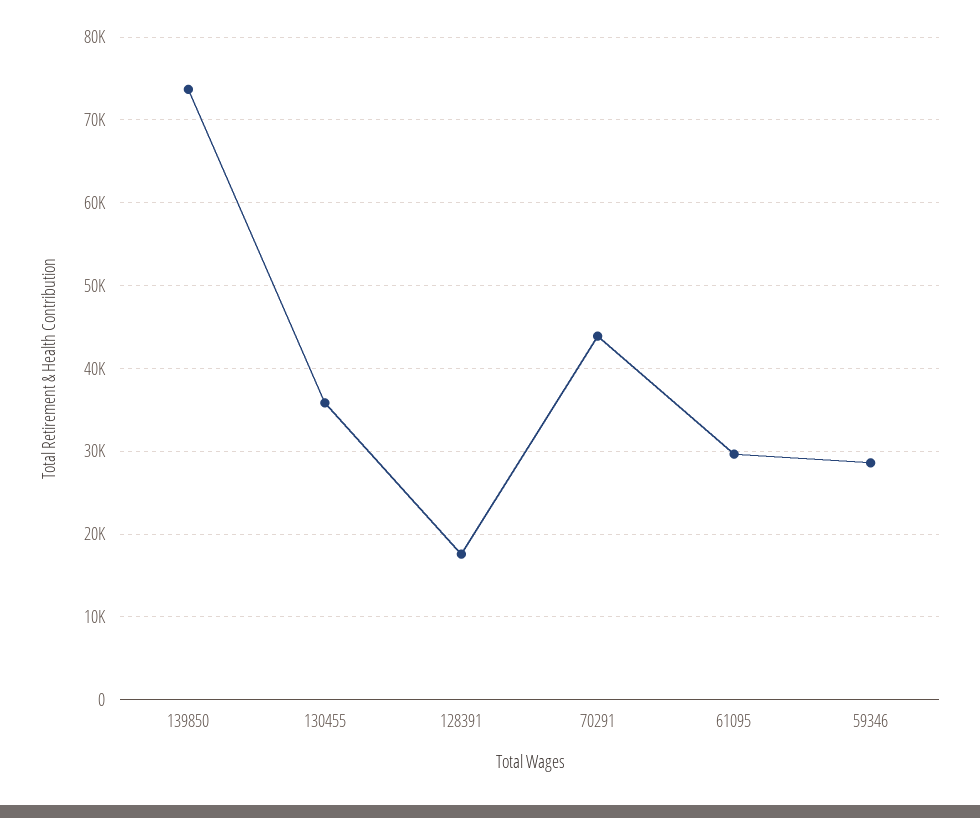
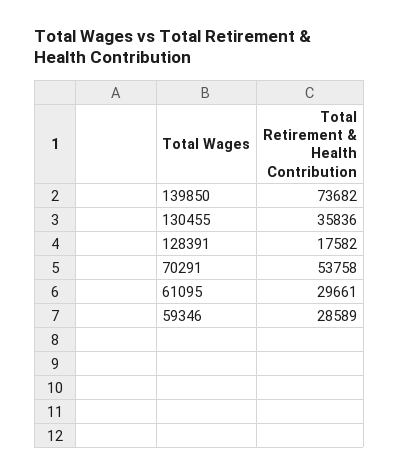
70291: 44000 -> 53758

